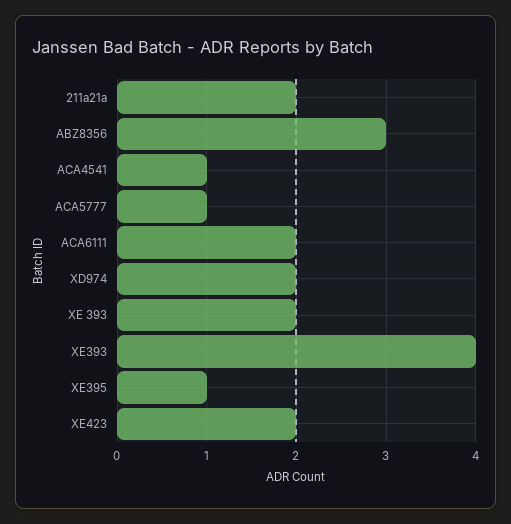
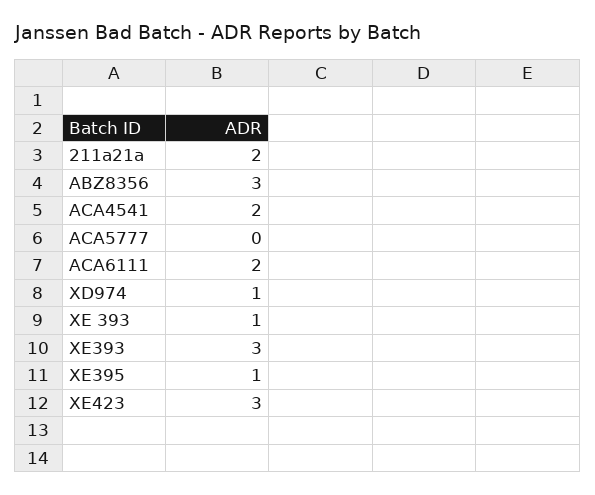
ACA4541: 1 -> 2
ACA5777: 1 -> 0
XD974: 2 -> 1
XE 393: 2 -> 1
XE393: 4 -> 3
XE423: 2 -> 3

